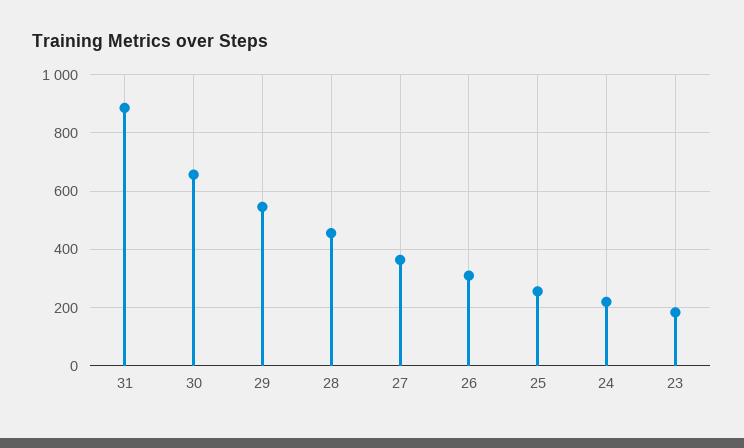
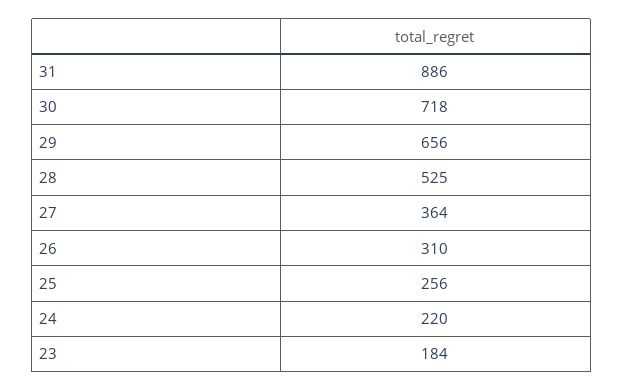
30: 650 -> 718
29: 550 -> 656
28: 450 -> 525

